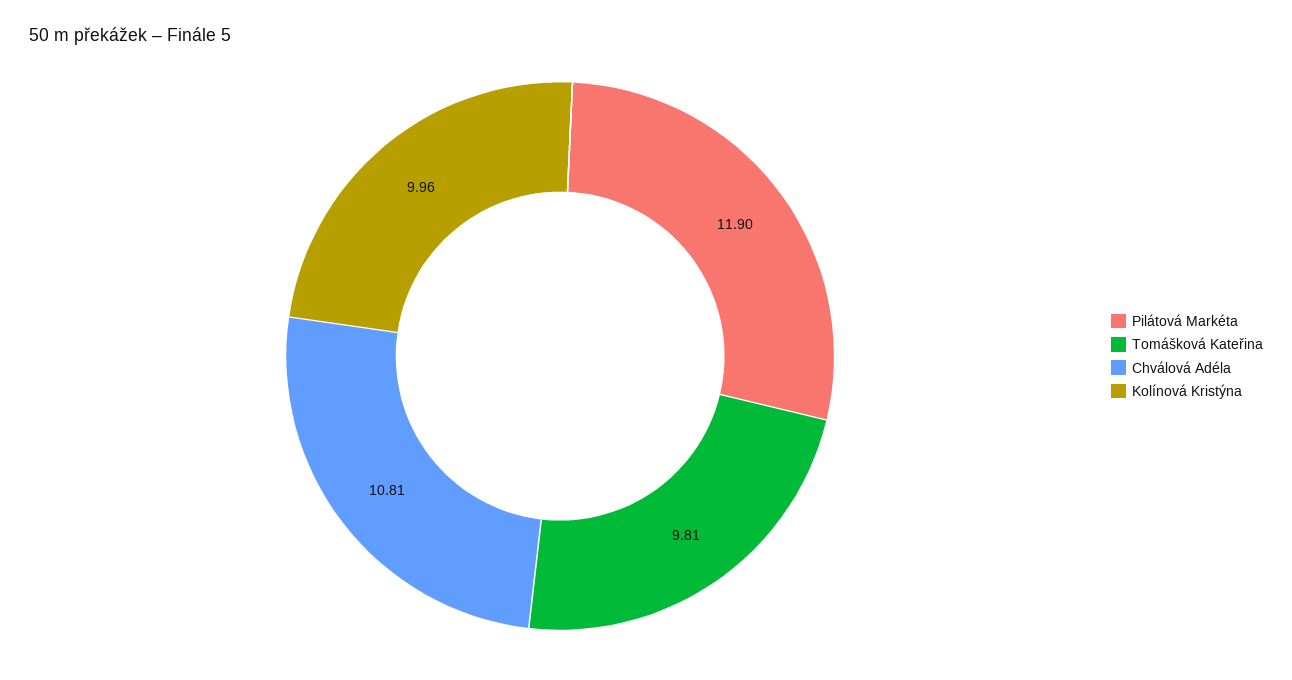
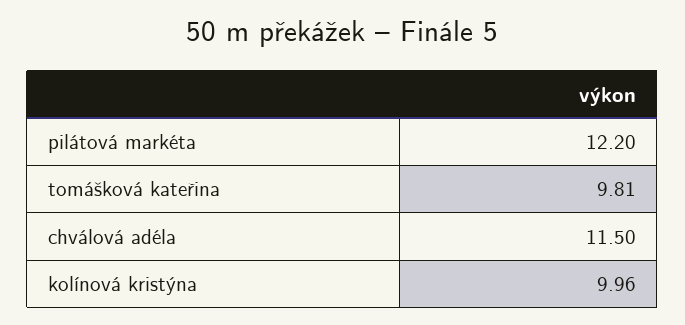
Pilátová Markéta: 11.9 -> 12.2
Chválová Adéla: 10.81 -> 11.5

